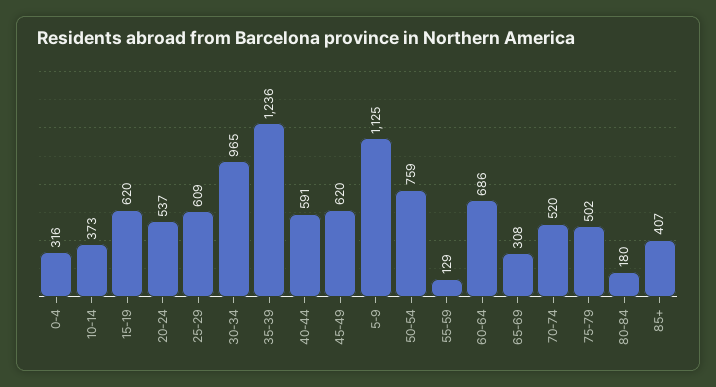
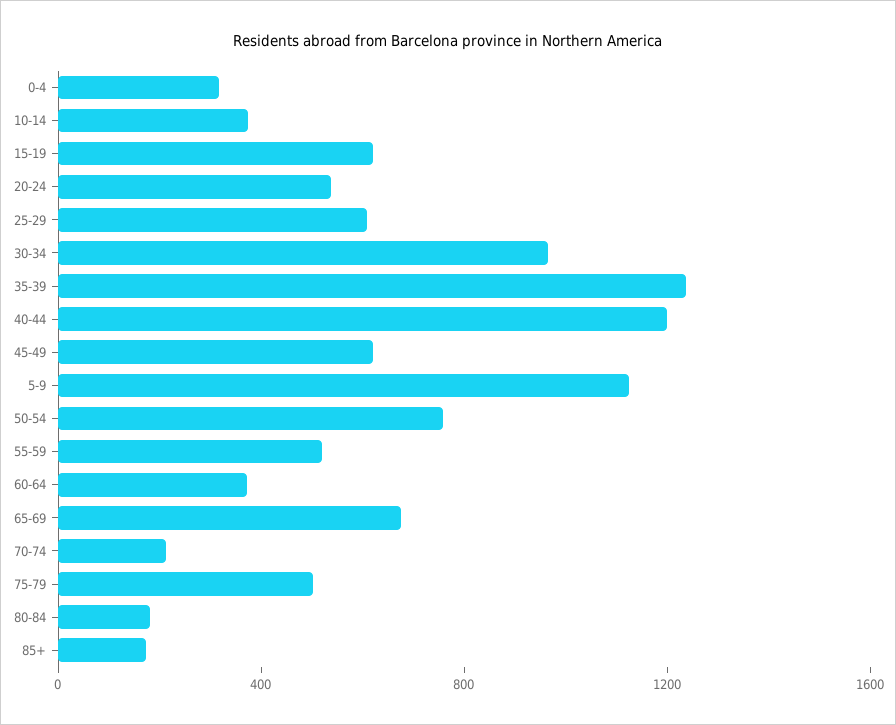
40-44: 591 -> 1200
55-59: 129 -> 500
60-64: 686 -> 400
65-69: 308 -> 700
70-74: 520 -> 200
85+: 407 -> 200

